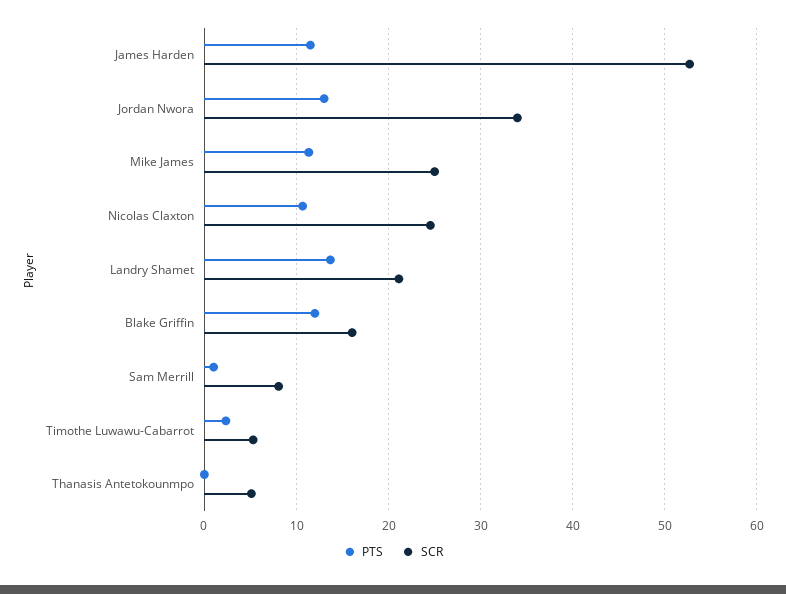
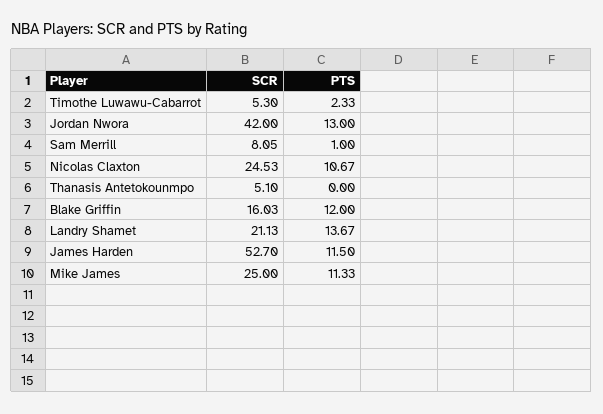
SCR, Jordan Nwora: 34 -> 42

